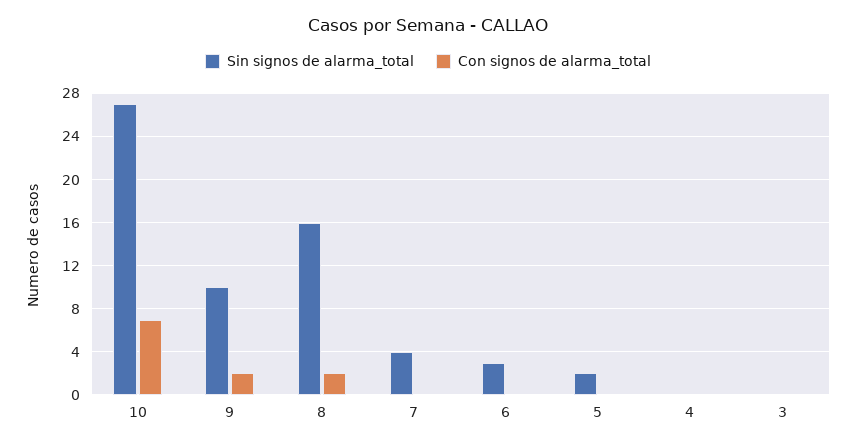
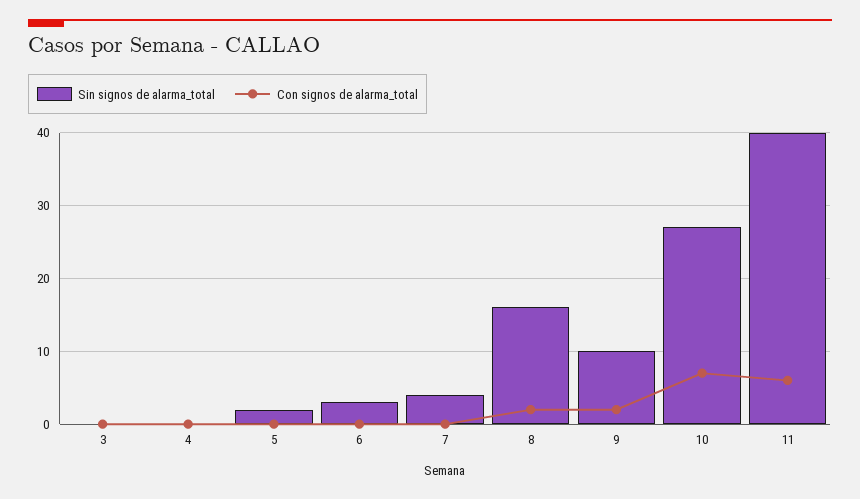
Sin signos de alarma_total, 11: none -> 40
Con signos de alarma_total, 11: none -> 6

